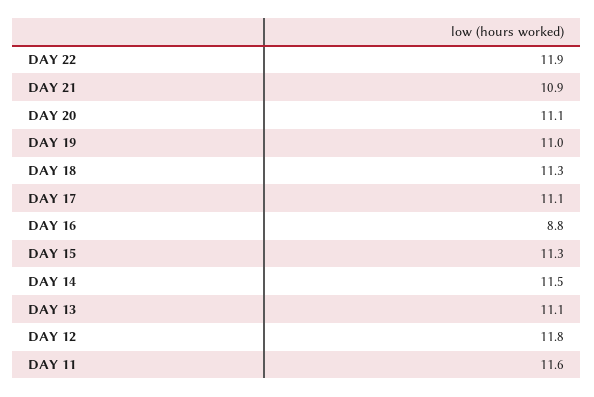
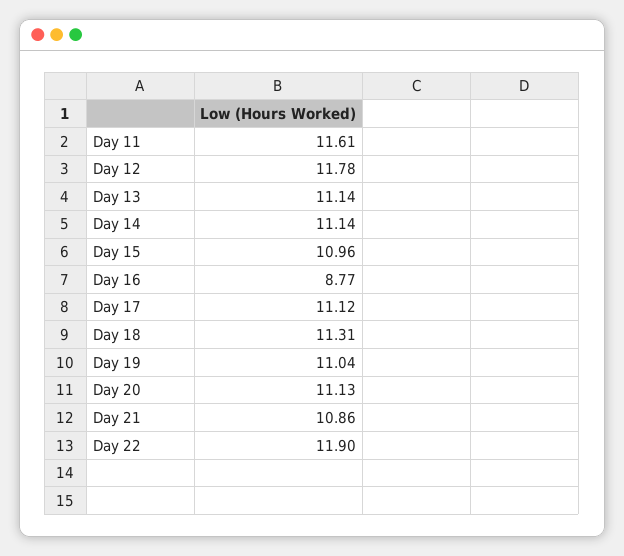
DAY 15: 11.3 -> 10.96
DAY 14: 11.5 -> 11.14

